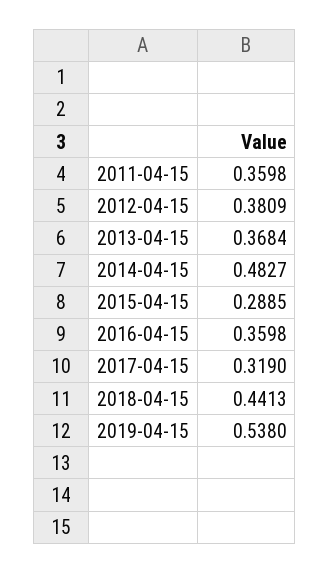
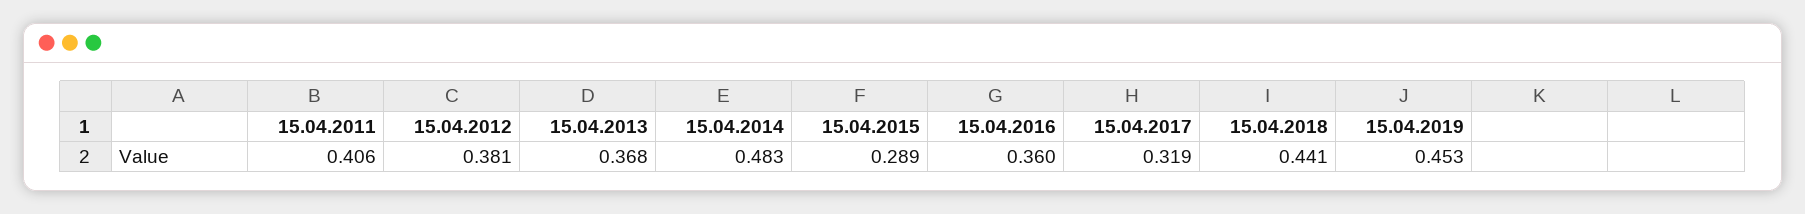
2011-04-15: 0.3598 -> 0.406
2019-04-15: 0.538 -> 0.453

